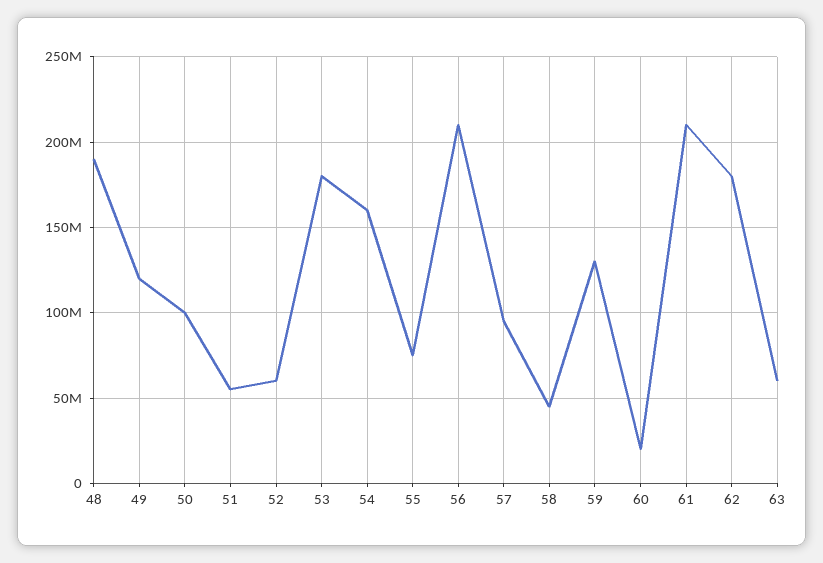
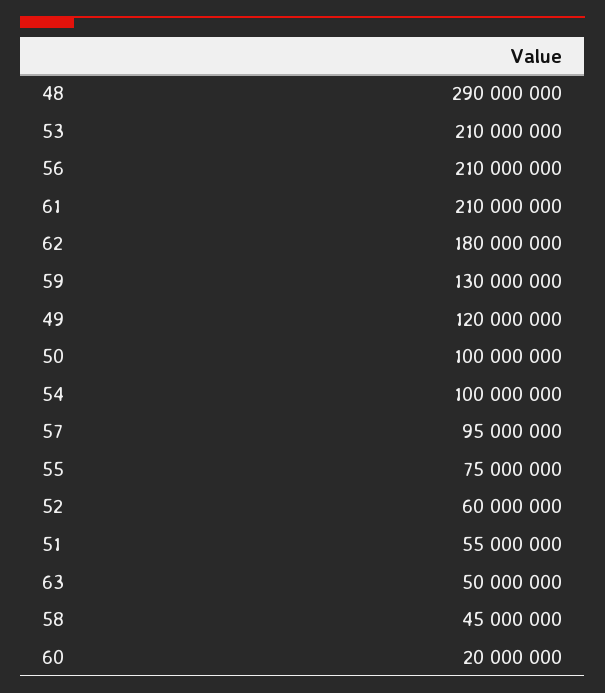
48: 190000000 -> 290000000
53: 180000000 -> 210000000
54: 160000000 -> 100000000
63: 60000000 -> 50000000

